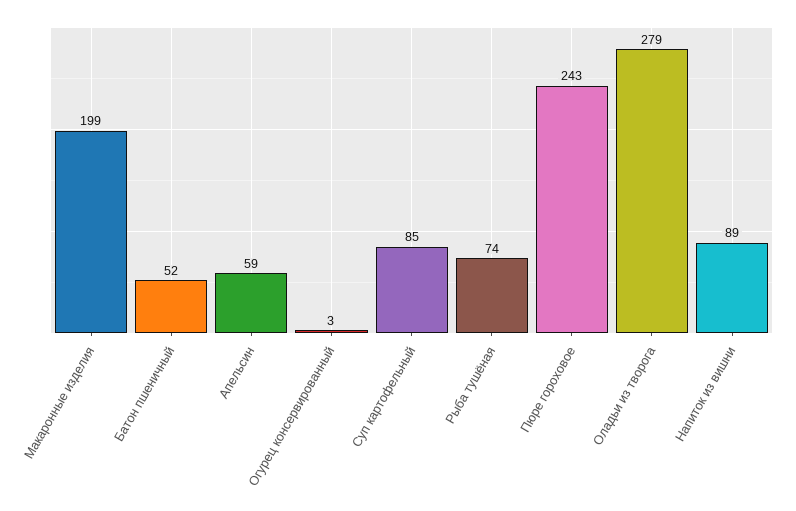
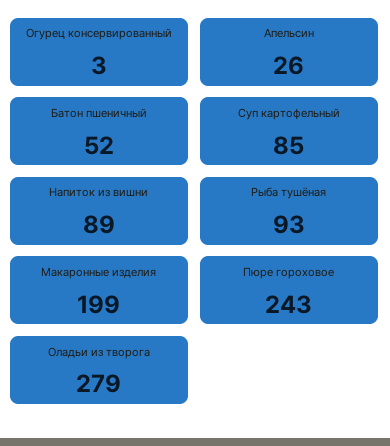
Апельсин: 59 -> 26
Рыба тушёная: 74 -> 93

